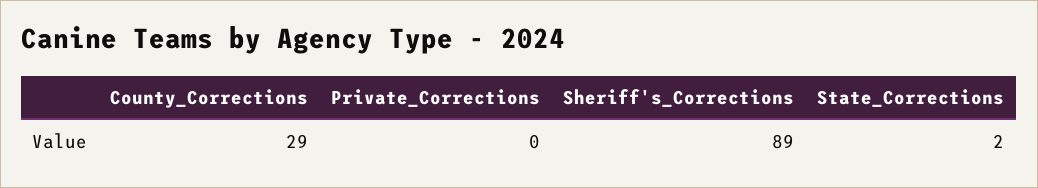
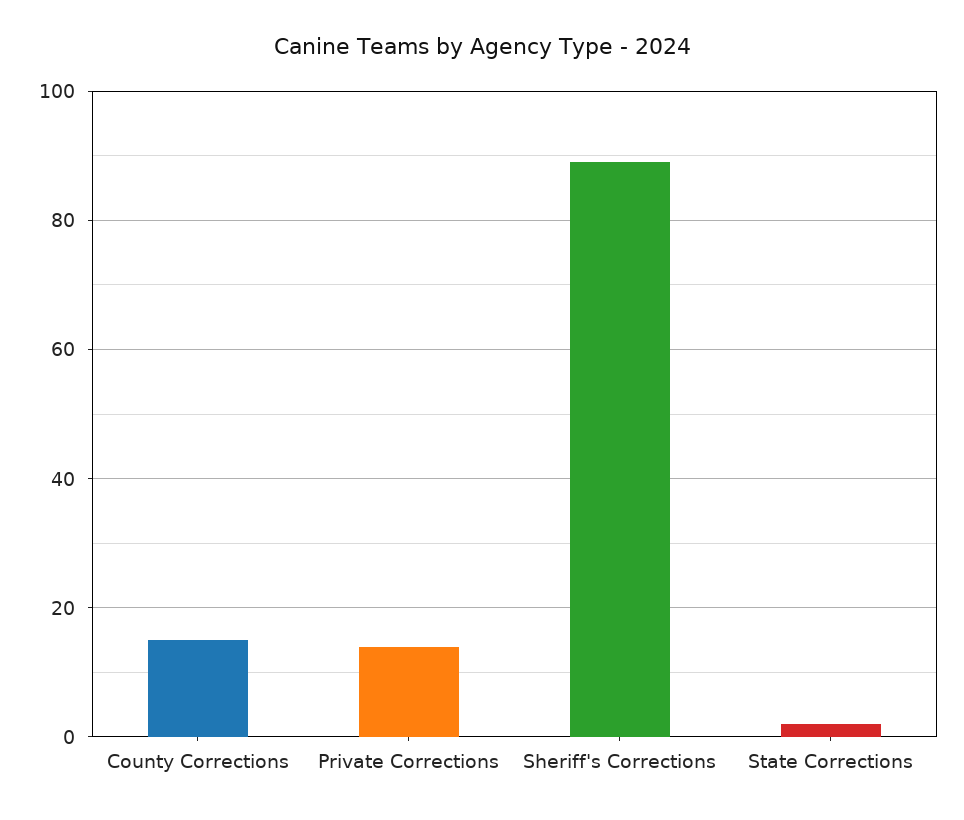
County_Corrections: 29 -> 15
Private_Corrections: 0 -> 15

